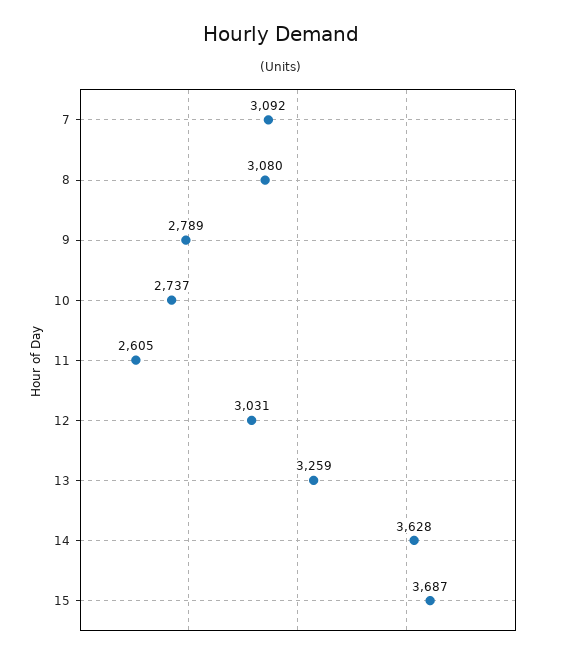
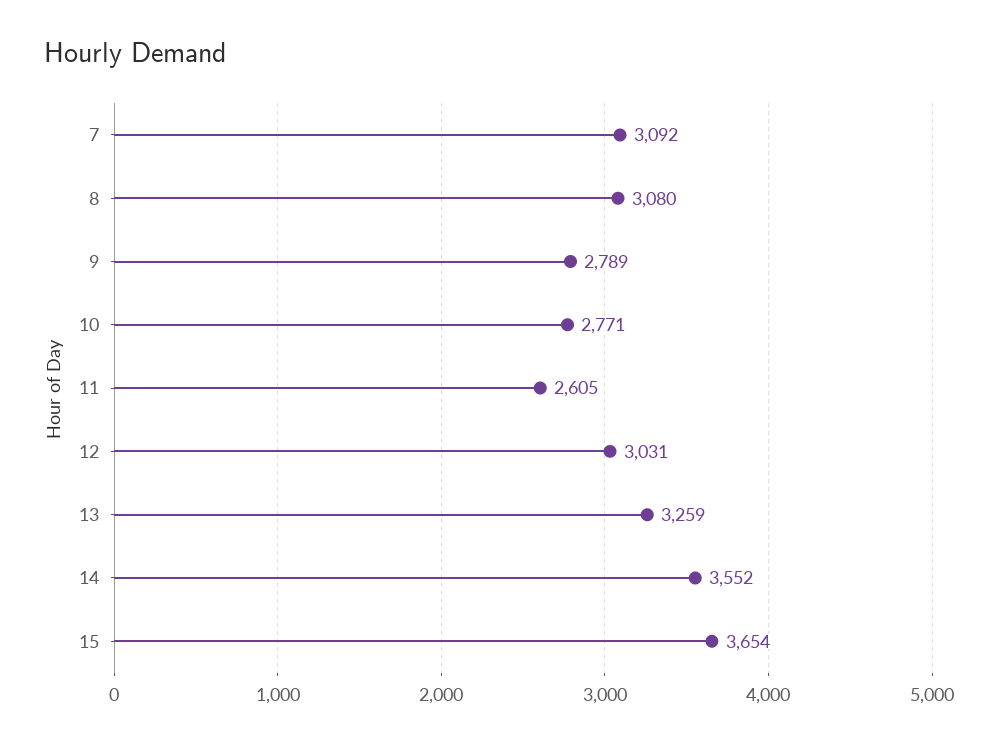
10: 2737 -> 2771
14: 3628 -> 3552
15: 3687 -> 3654

